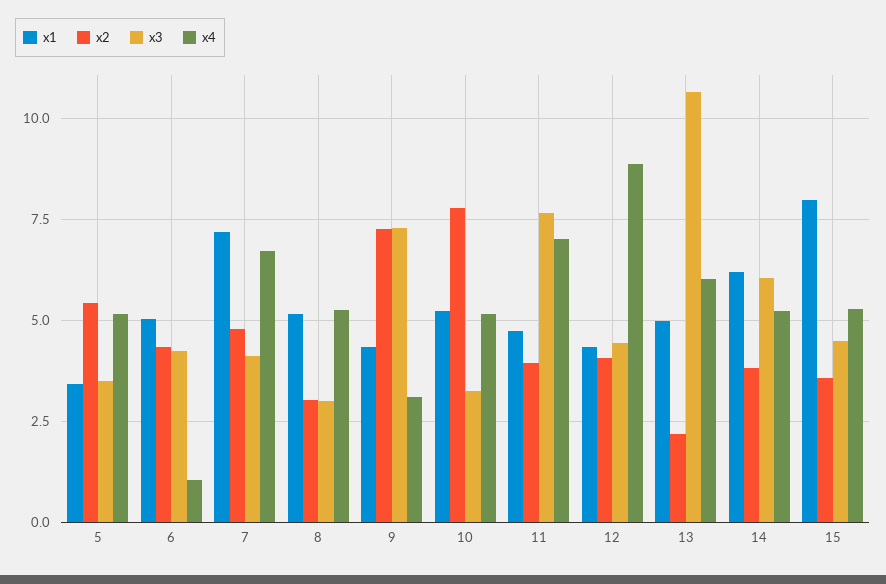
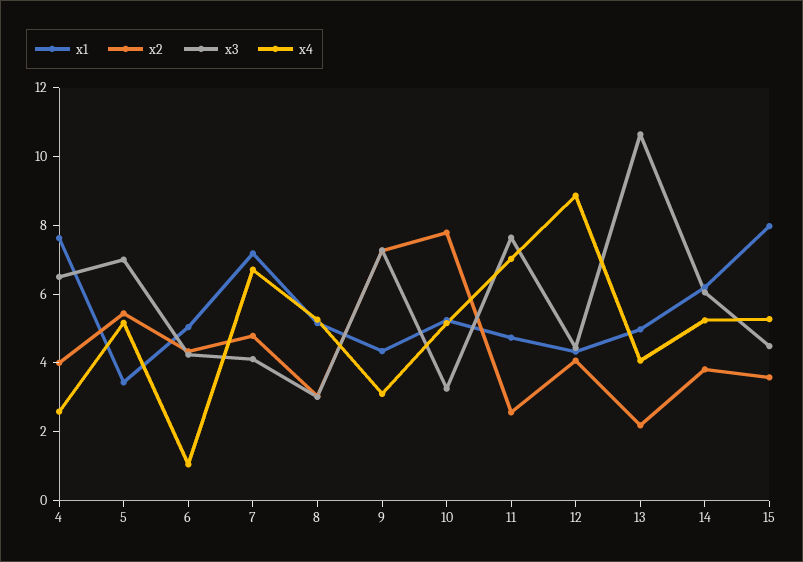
x3, 5: 3.5 -> 7
x2, 11: 4 -> 2.5
x4, 13: 6 -> 4
x1, 4: none -> 7.5
x2, 4: none -> 4
x3, 4: none -> 6.5
x4, 4: none -> 2.5

